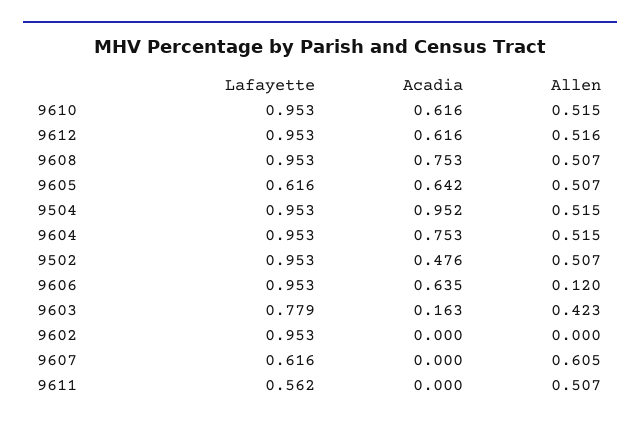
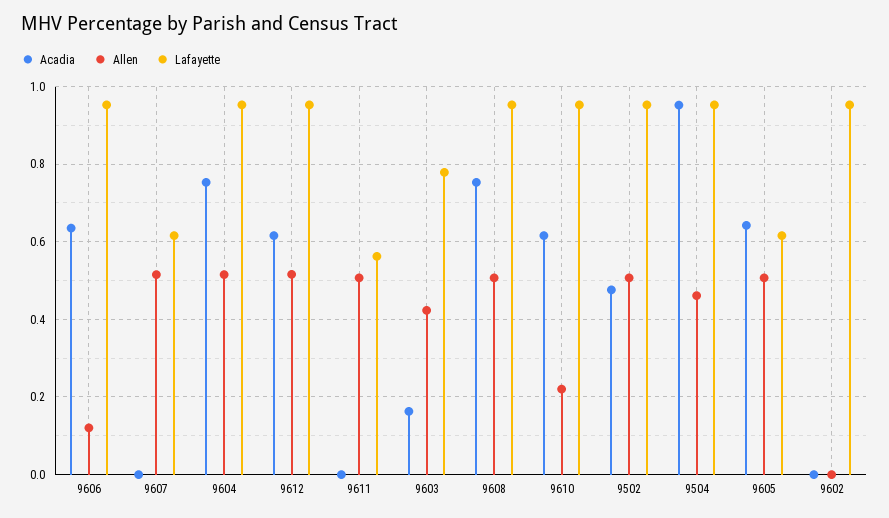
Allen, 9610: 0.515 -> 0.22
Allen, 9504: 0.515 -> 0.46
Allen, 9607: 0.605 -> 0.52

